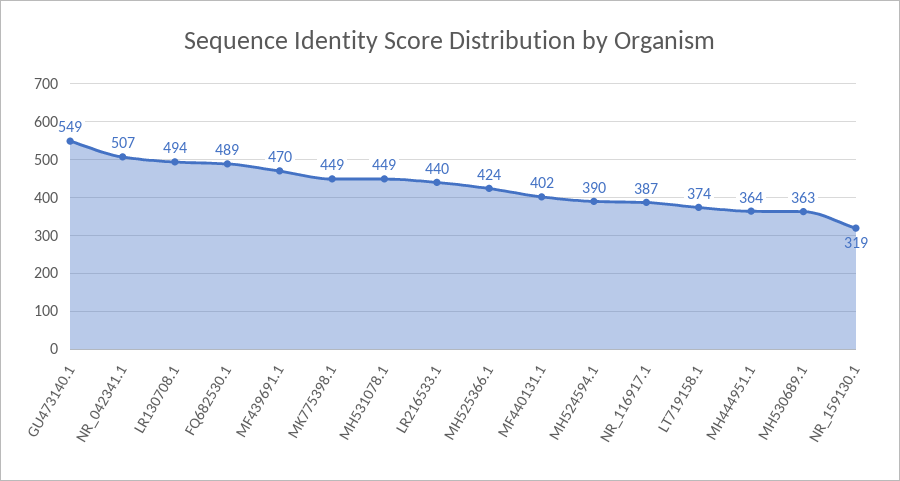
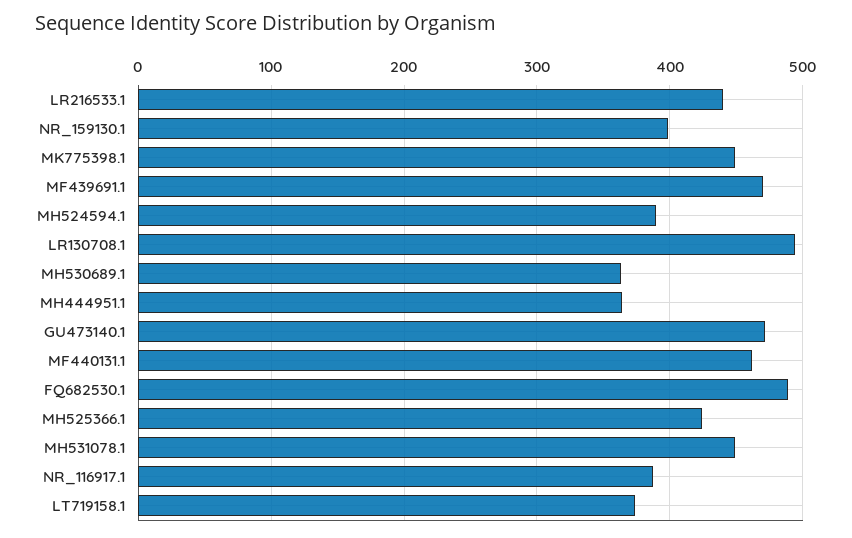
GU473140.1: 549 -> 470
NR_042341.1: 507 -> none
MF440131.1: 402 -> 460
NR_159130.1: 319 -> 400

